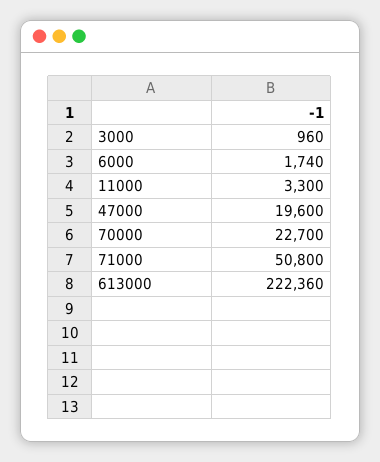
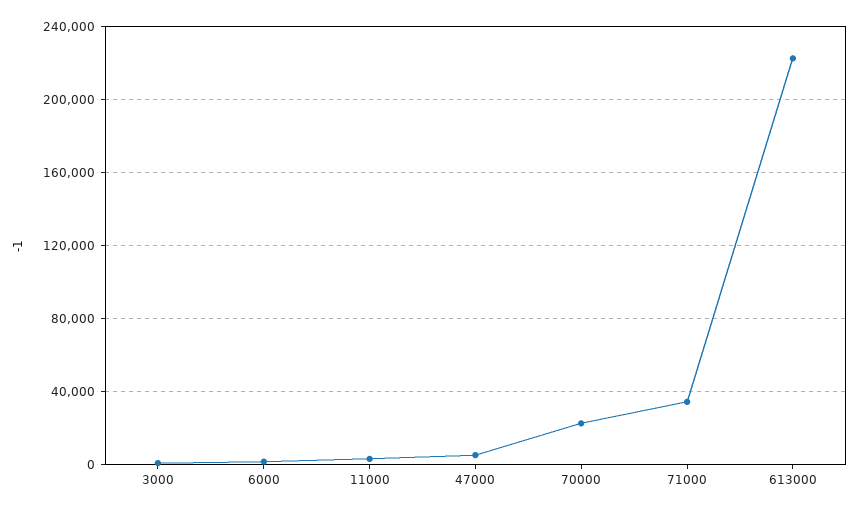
47000: 19600 -> 5000
71000: 50800 -> 35000

